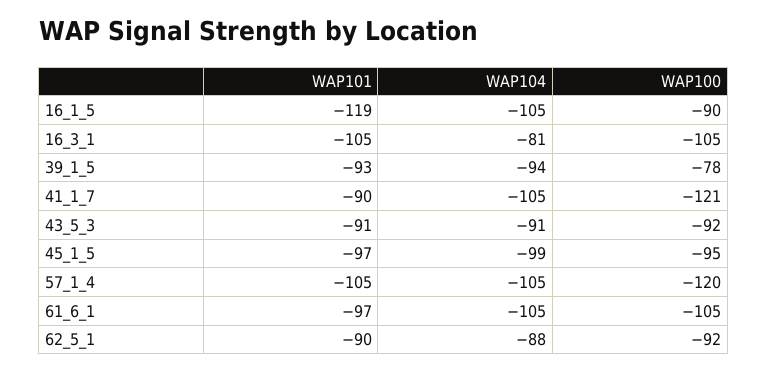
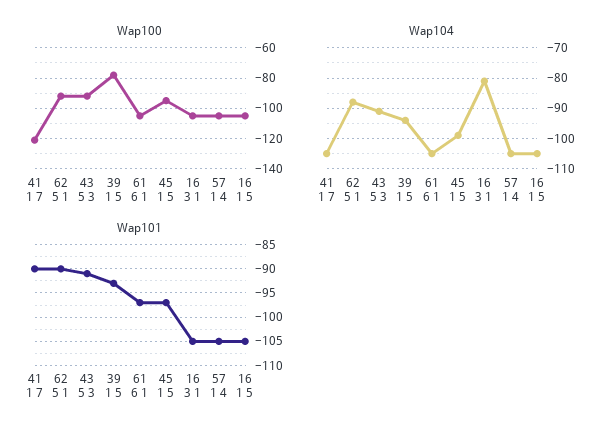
WAP101, 16_1_5: -119 -> -105
WAP100, 16_1_5: -90 -> -105
WAP100, 57_1_4: -120 -> -105

